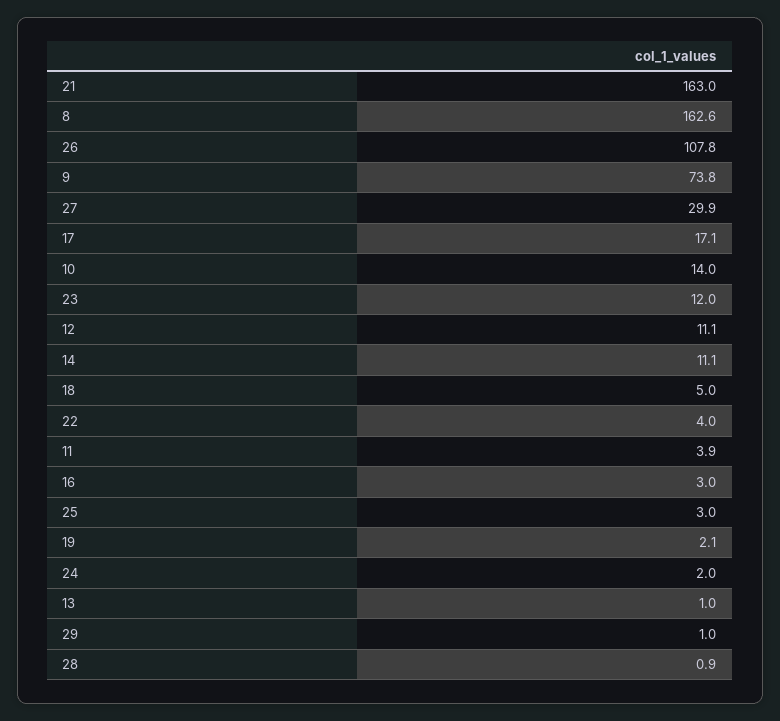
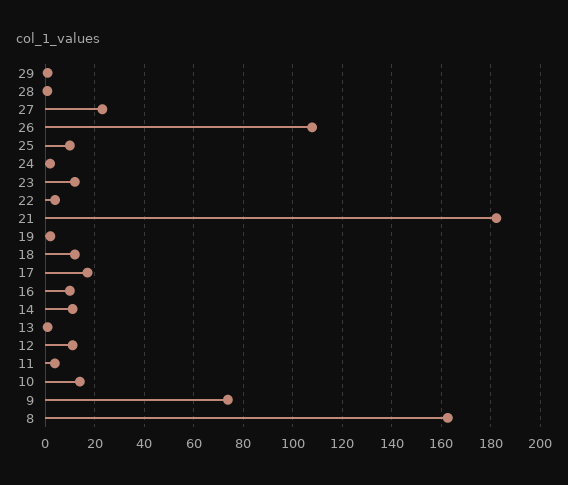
21: 163 -> 182.5
27: 29.9 -> 22.5
18: 5 -> 12.5
16: 3 -> 10
25: 3 -> 10

